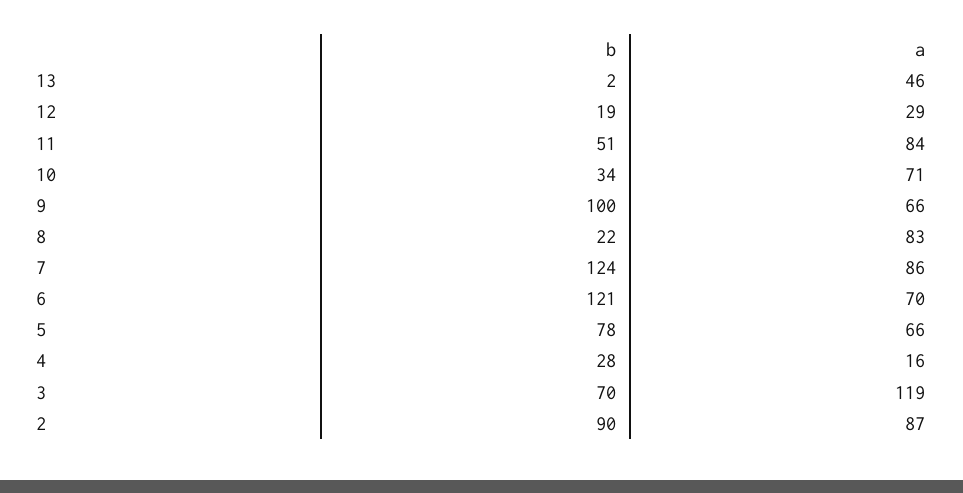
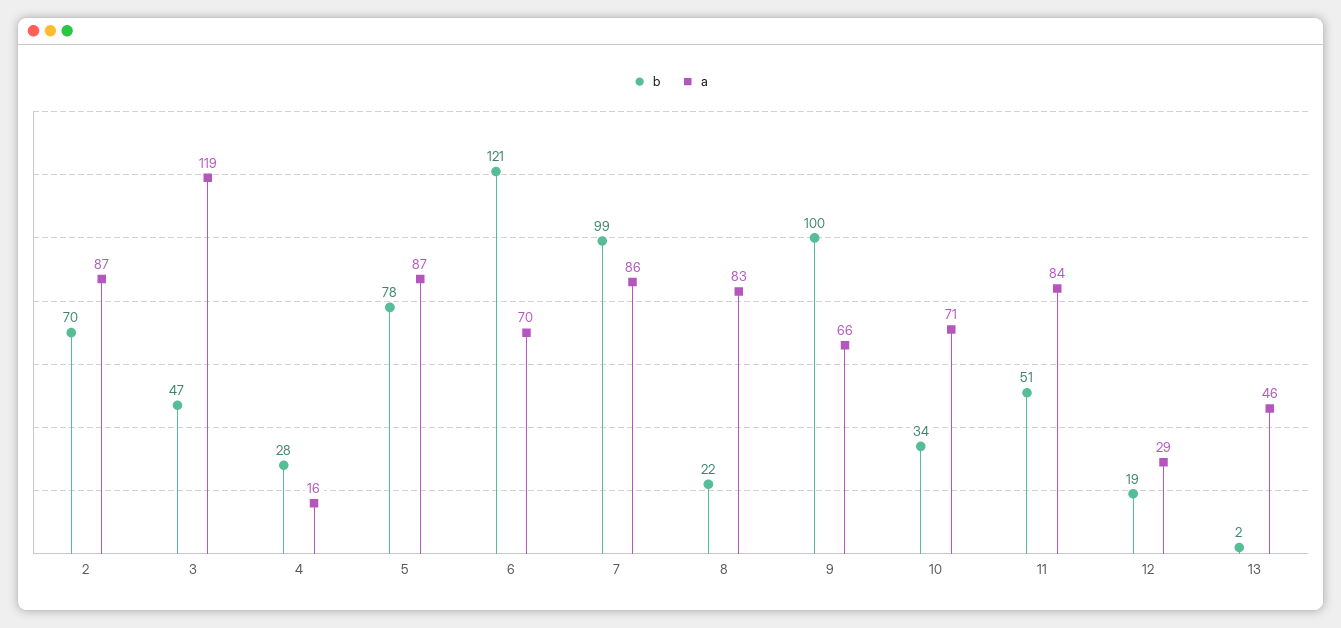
b, 7: 124 -> 99
a, 5: 66 -> 87
b, 3: 70 -> 47
b, 2: 90 -> 70

